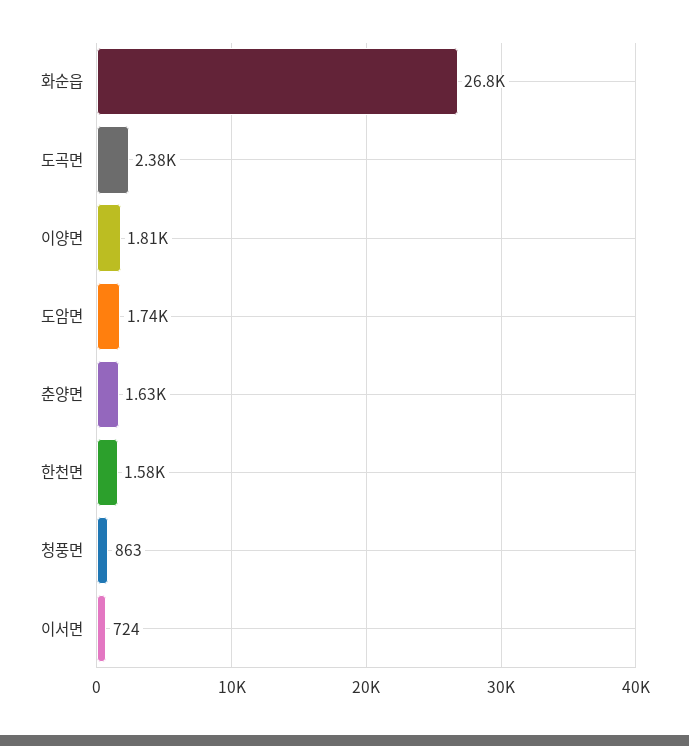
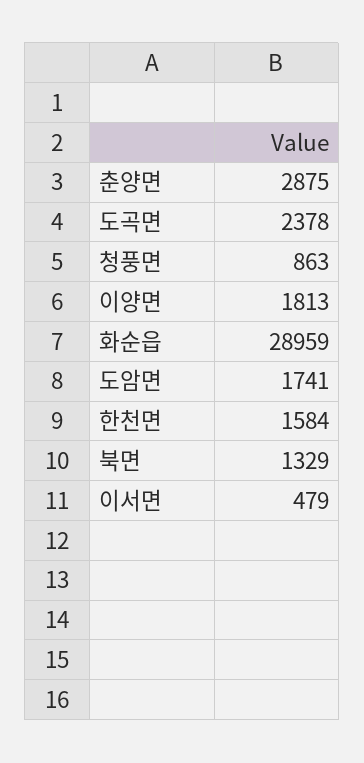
화순읍: 26800 -> 28959
춘양면: 1630 -> 2875
이서면: 724 -> 479
북면: none -> 1329

